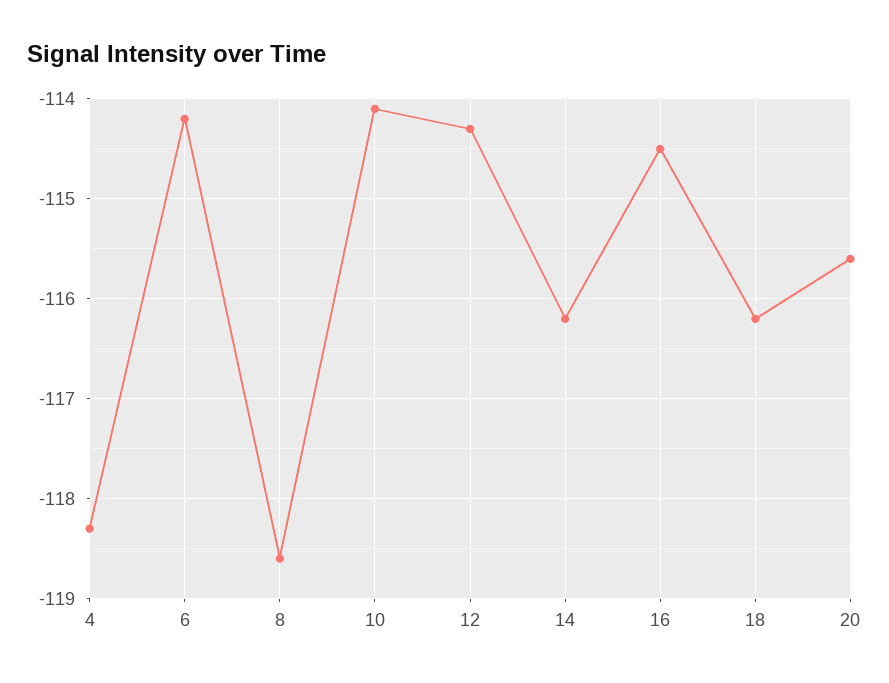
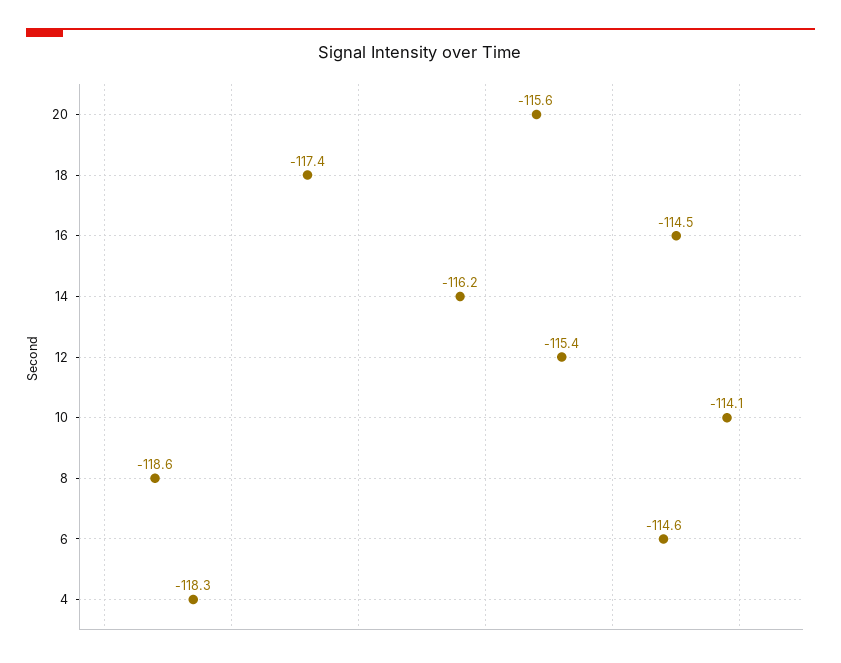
6: -114.2 -> -114.6
12: -114.3 -> -115.4
18: -116.2 -> -117.4

